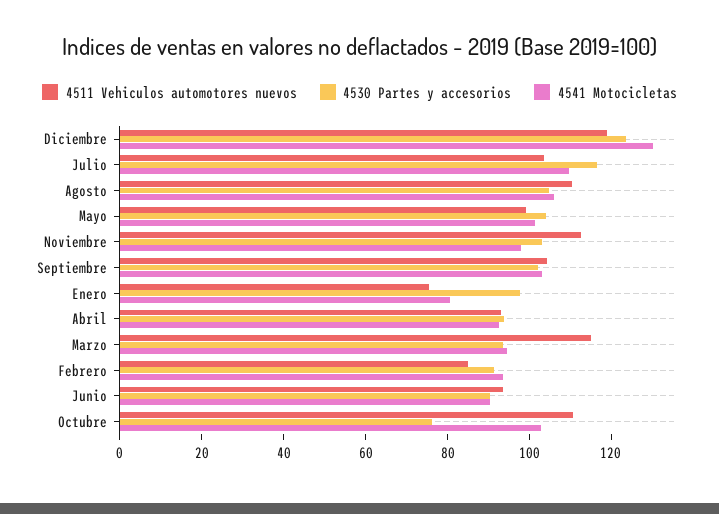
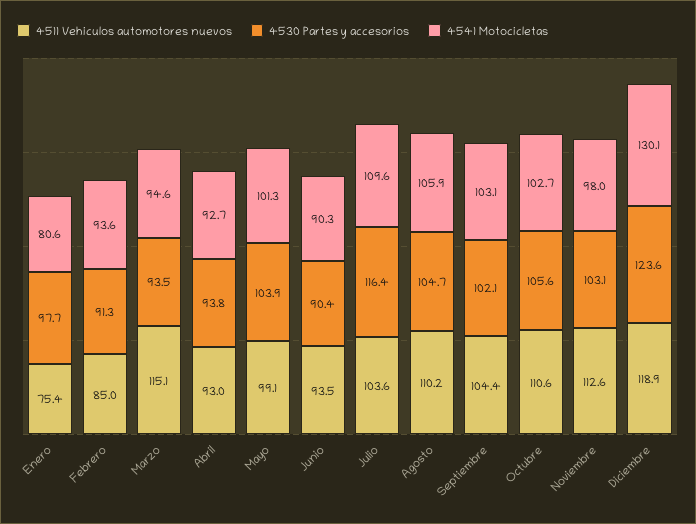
4530 Partes y accesorios, Octubre: 75 -> 105.6

